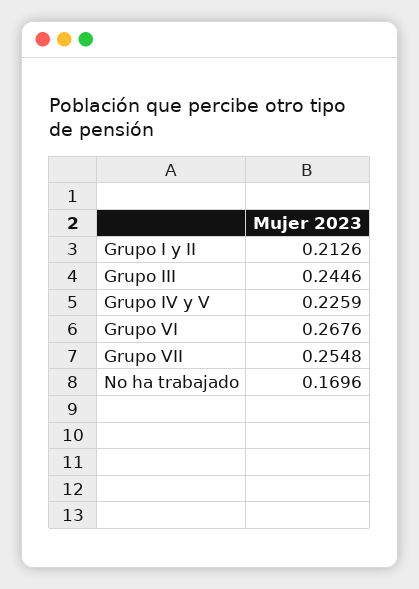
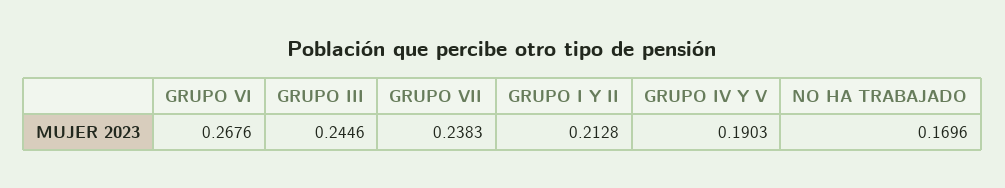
Grupo I y II: 0.2126 -> 0.2128
Grupo IV y V: 0.2259 -> 0.1903
Grupo VII: 0.2548 -> 0.2383

